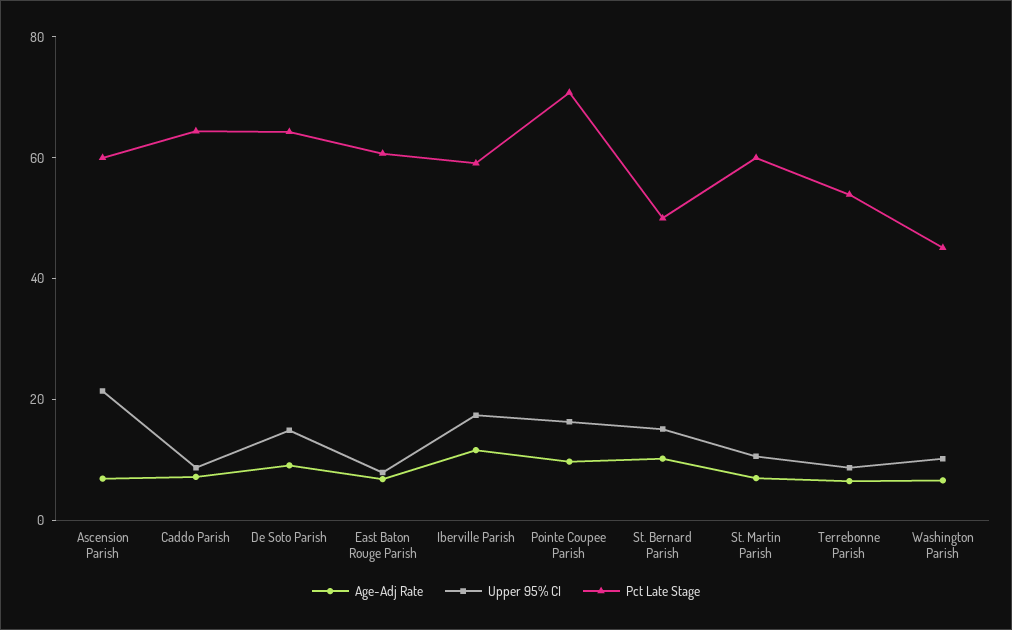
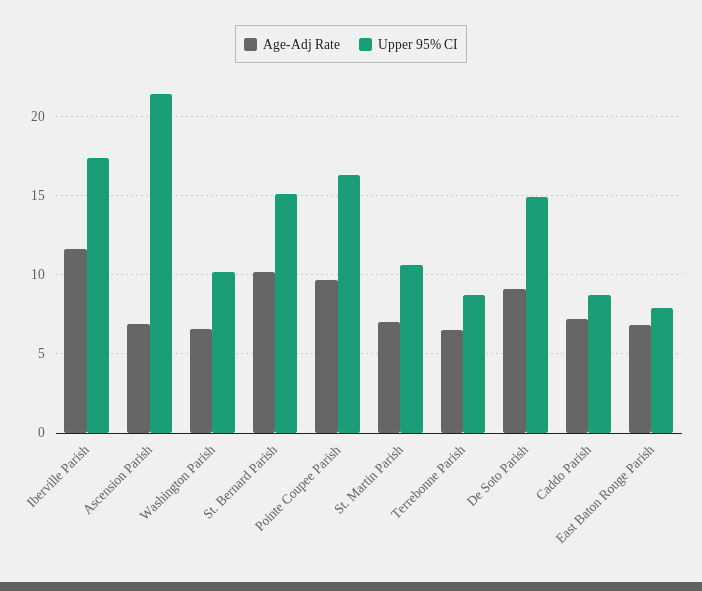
Pct Late Stage, Ascension Parish: 60 -> none
Pct Late Stage, Caddo Parish: 65 -> none
Pct Late Stage, De Soto Parish: 65 -> none
Pct Late Stage, East Baton Rouge Parish: 60 -> none
Pct Late Stage, Iberville Parish: 60 -> none
Pct Late Stage, Pointe Coupee Parish: 70 -> none
Pct Late Stage, St. Bernard Parish: 50 -> none
Pct Late Stage, St. Martin Parish: 60 -> none
Pct Late Stage, Terrebonne Parish: 55 -> none
Pct Late Stage, Washington Parish: 45 -> none

